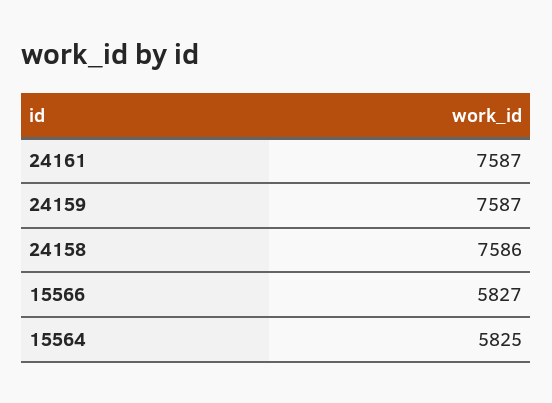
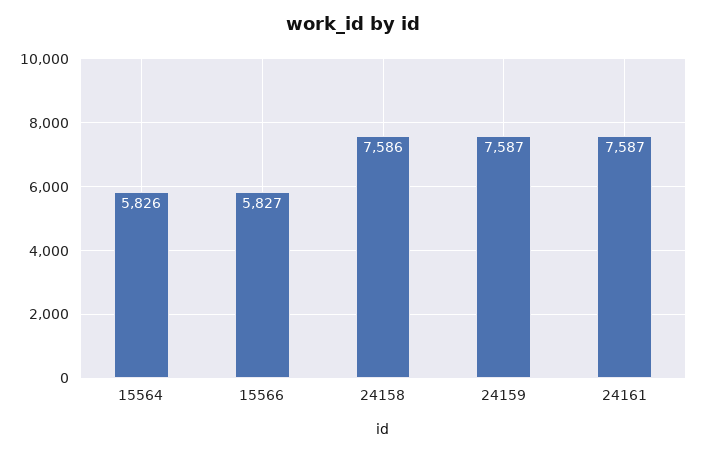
15564: 5825 -> 5826

